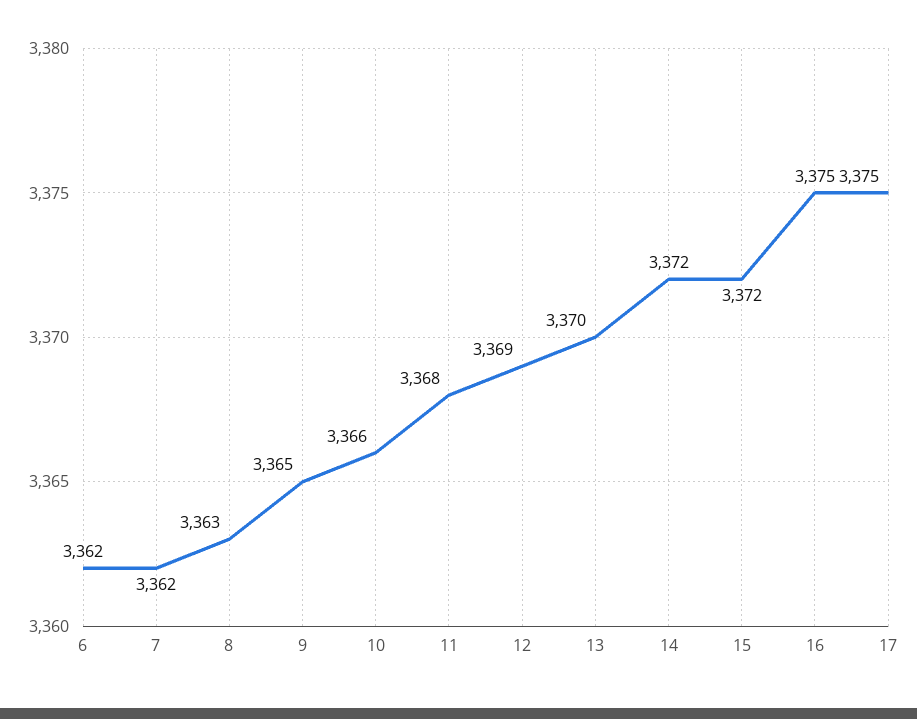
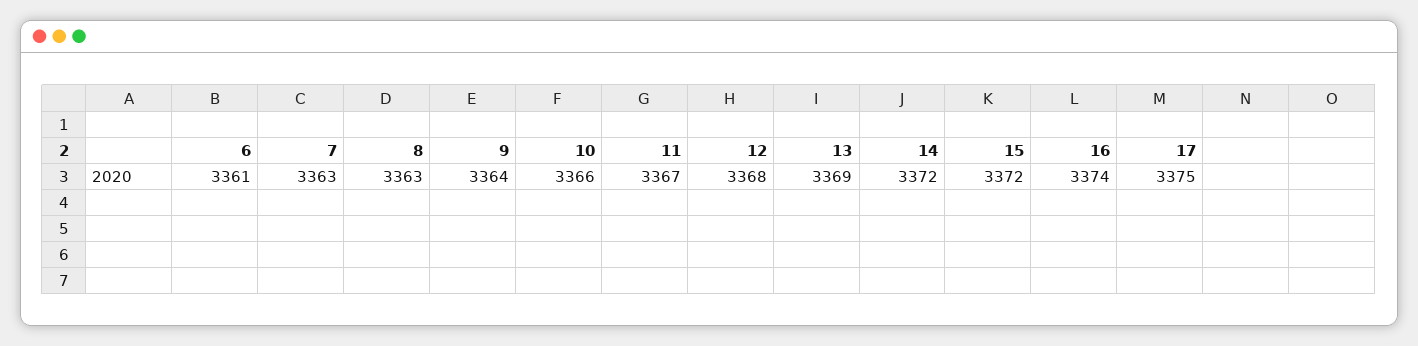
6: 3362 -> 3361
7: 3362 -> 3363
9: 3365 -> 3364
11: 3368 -> 3367
12: 3369 -> 3368
13: 3370 -> 3369
16: 3375 -> 3374

